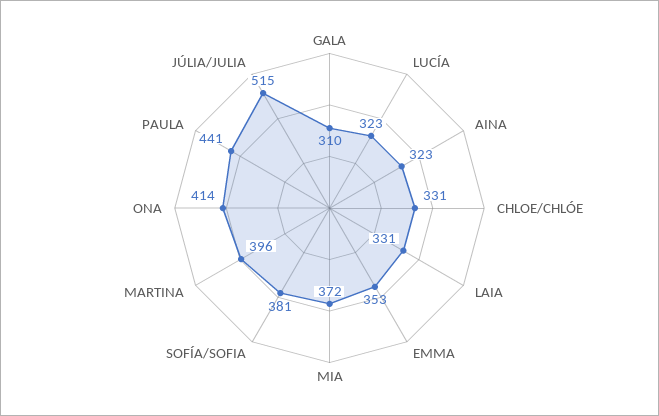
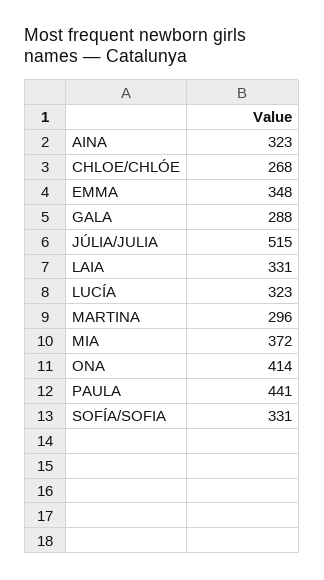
GALA: 310 -> 288
CHLOE/CHLÓE: 331 -> 268
EMMA: 353 -> 348
SOFÍA/SOFIA: 381 -> 331
MARTINA: 396 -> 296

